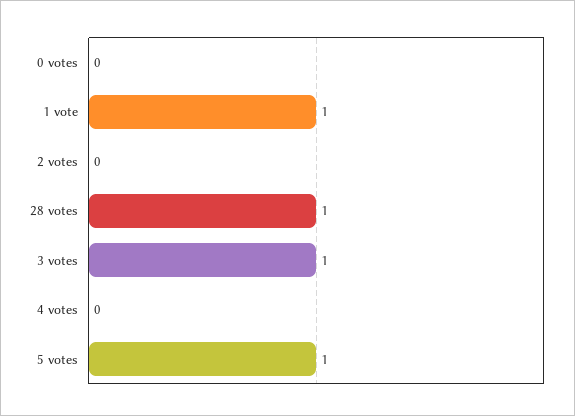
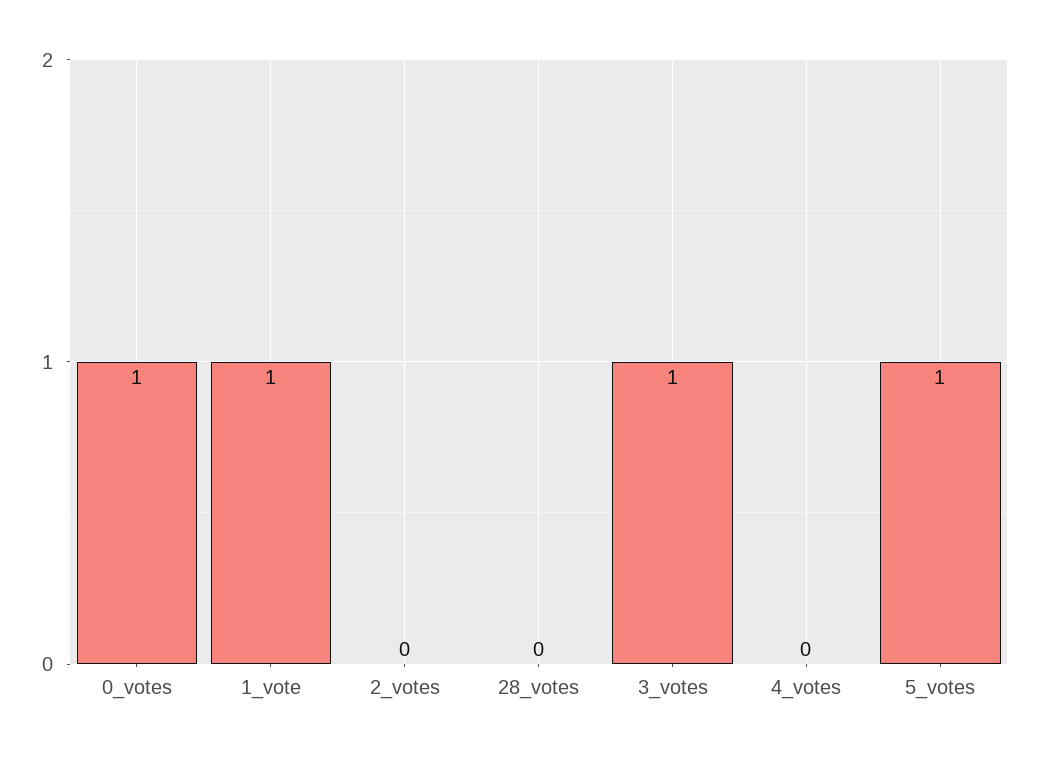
0 votes: 0 -> 1
28 votes: 1 -> 0

